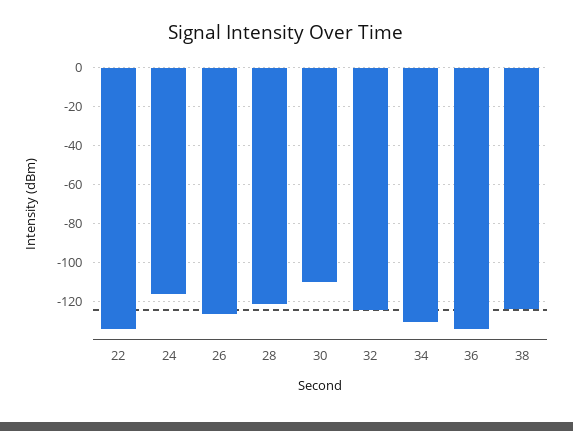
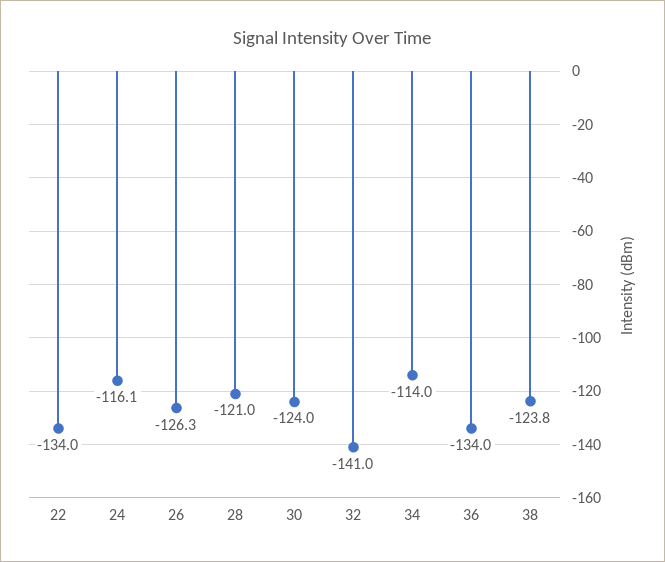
30: -110 -> -124
32: -125 -> -141
34: -130 -> -114

